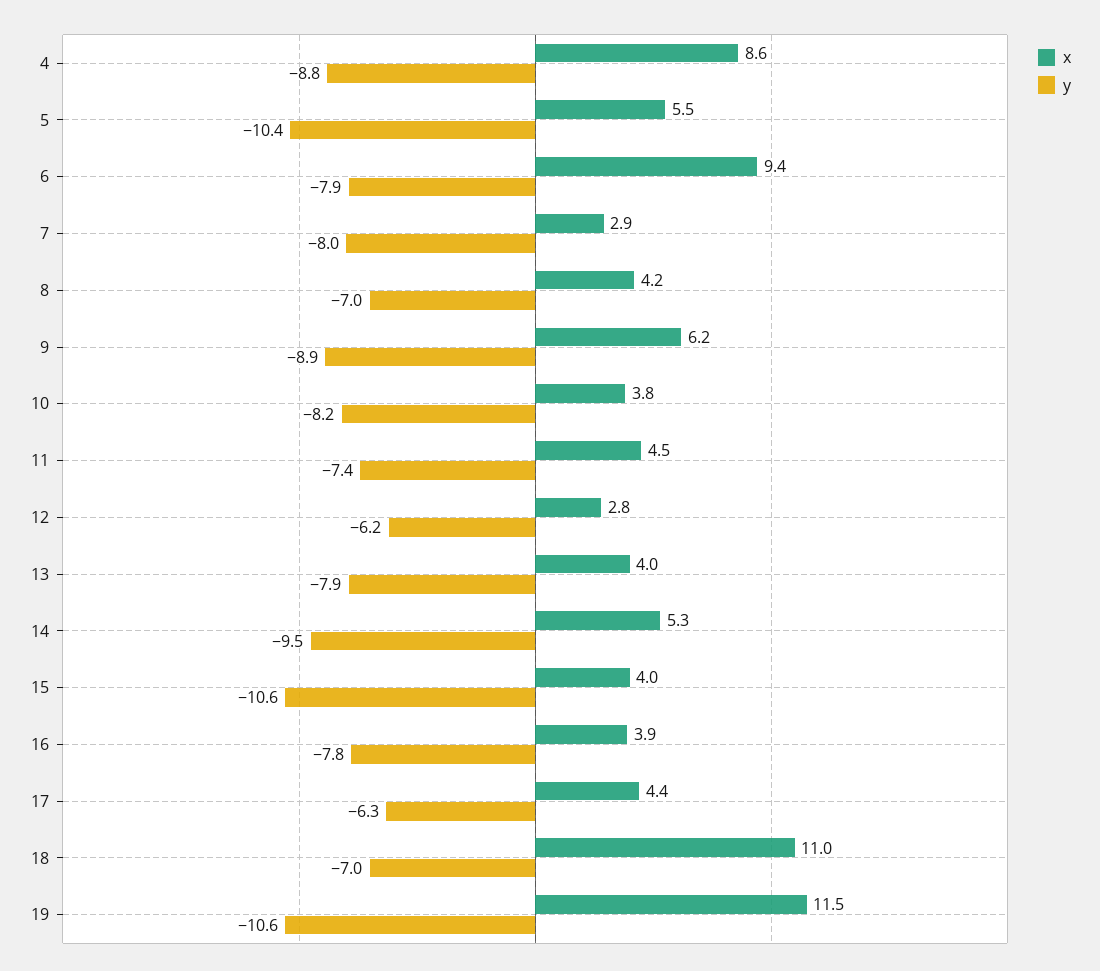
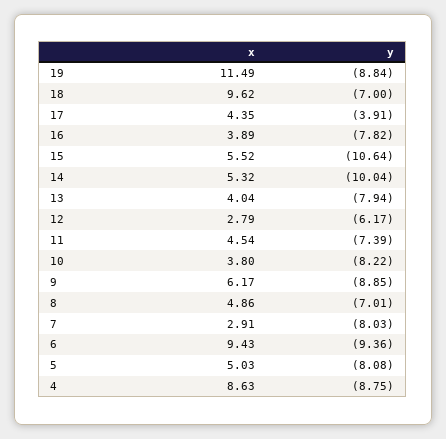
x, 5: 5.5 -> 5.03
y, 5: -10.4 -> -8.08
y, 6: -7.9 -> -9.36
x, 8: 4.2 -> 4.86
y, 14: -9.5 -> -10.04
x, 15: 4 -> 5.52
y, 17: -6.3 -> -3.91
x, 18: 11 -> 9.62
y, 19: -10.6 -> -8.84

